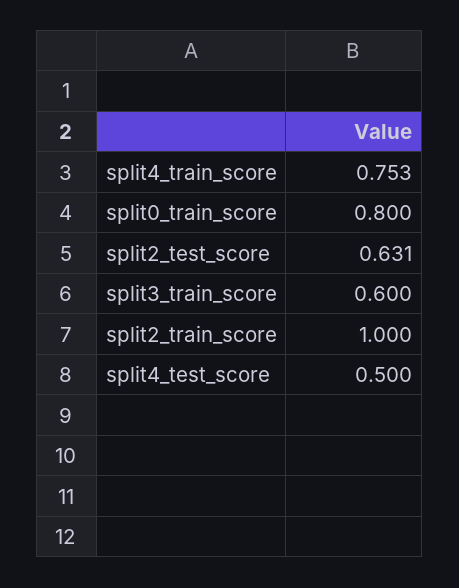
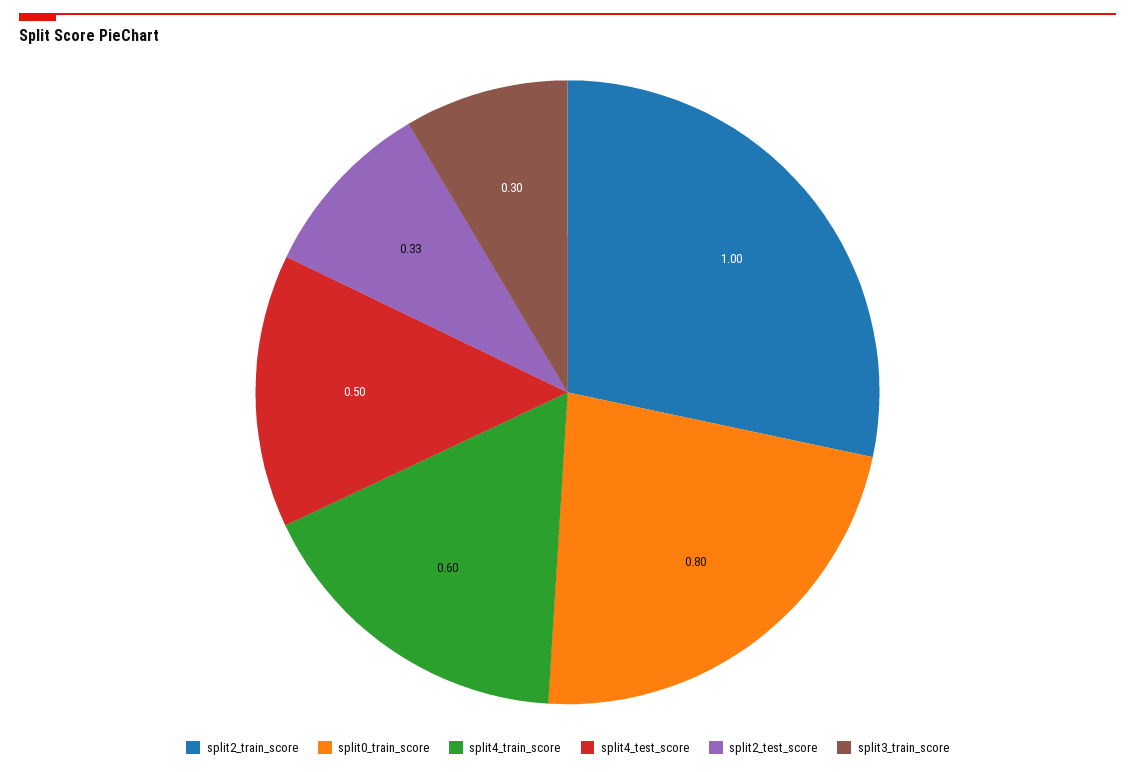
split4_train_score: 0.753 -> 0.6
split2_test_score: 0.631 -> 0.33
split3_train_score: 0.6 -> 0.3

